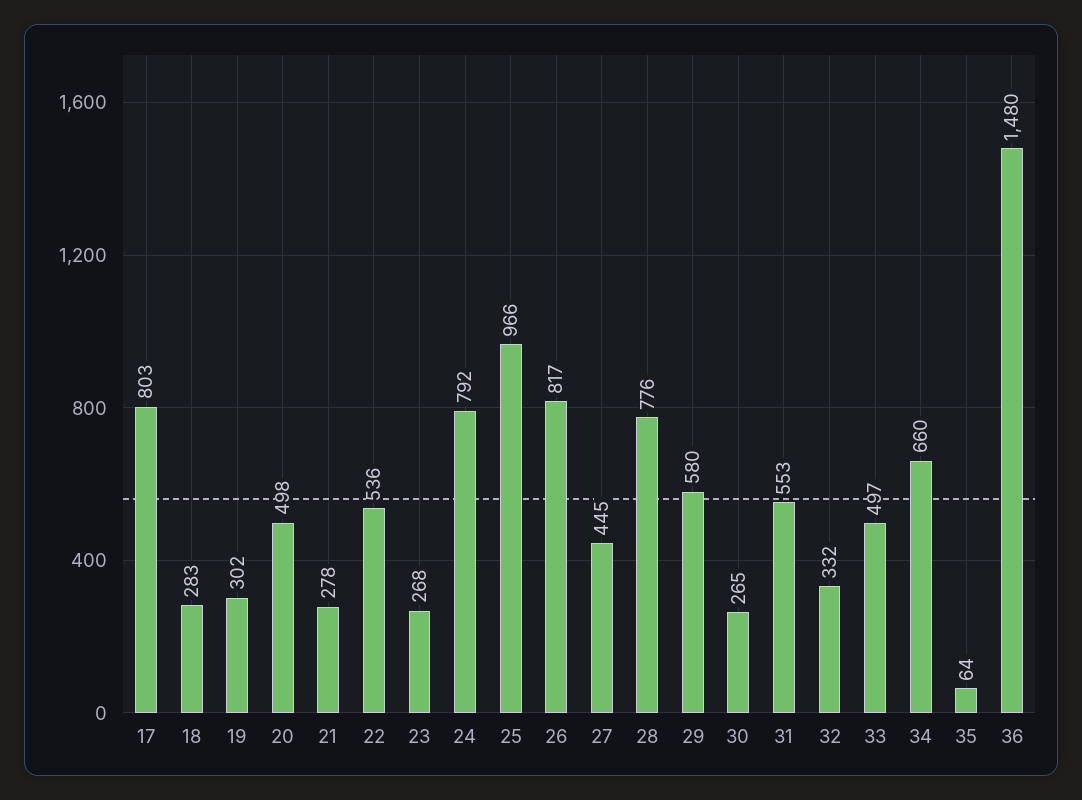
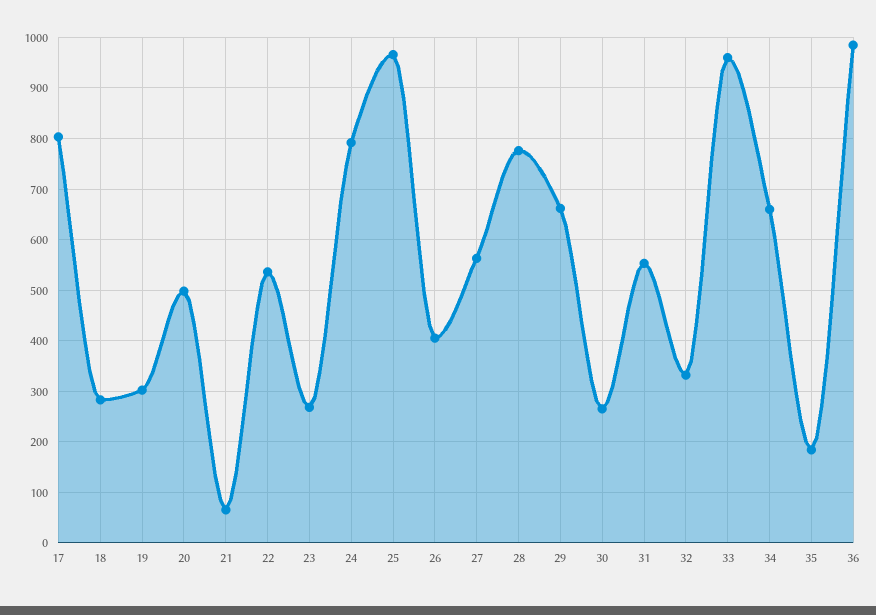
21: 278 -> 60
26: 817 -> 400
27: 445 -> 560
29: 580 -> 660
33: 497 -> 960
35: 64 -> 180
36: 1480 -> 980

